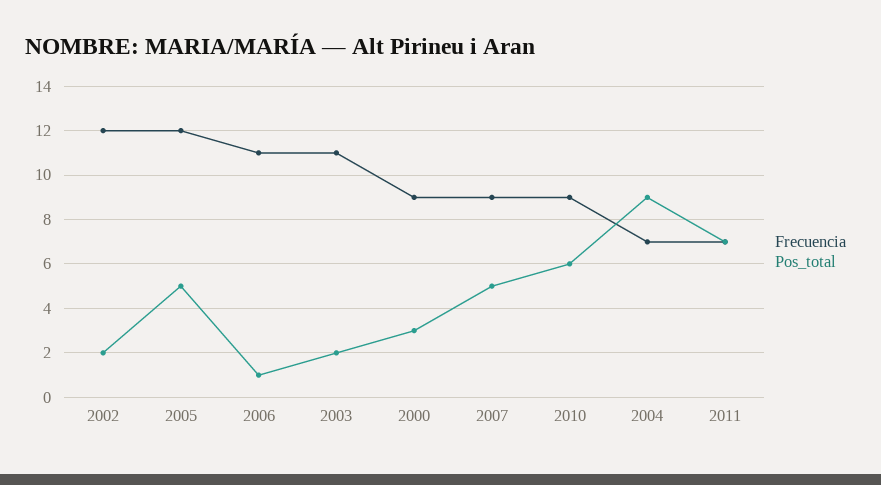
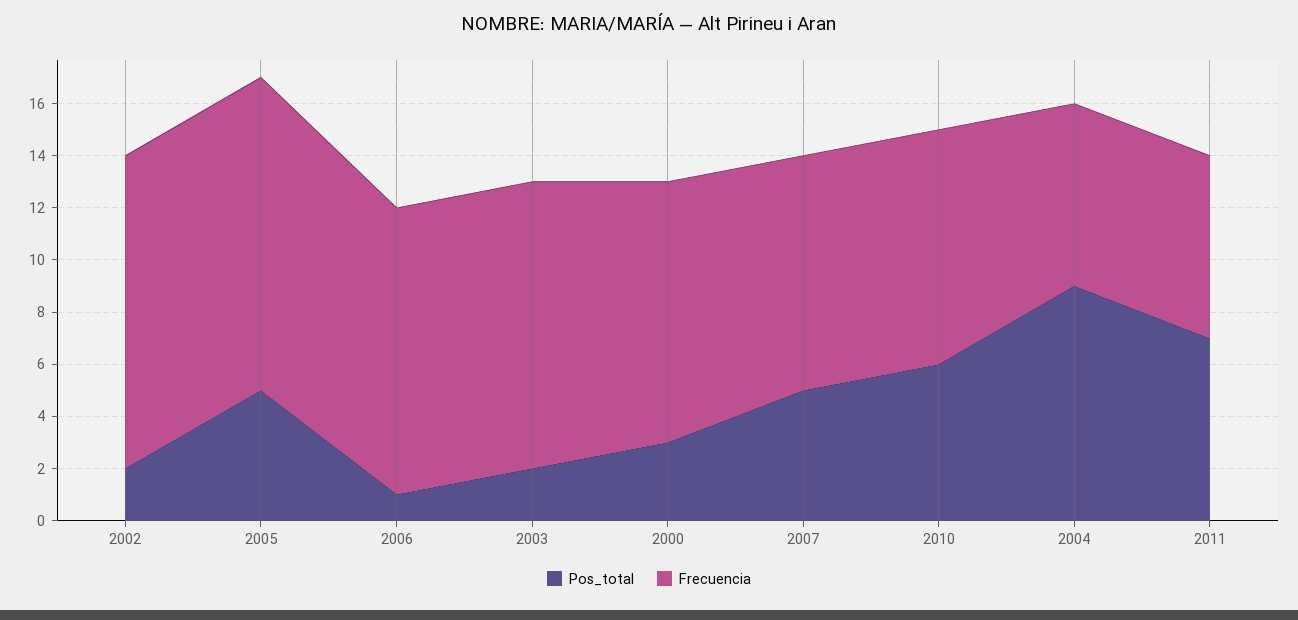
Frecuencia, 2000: 9 -> 10

